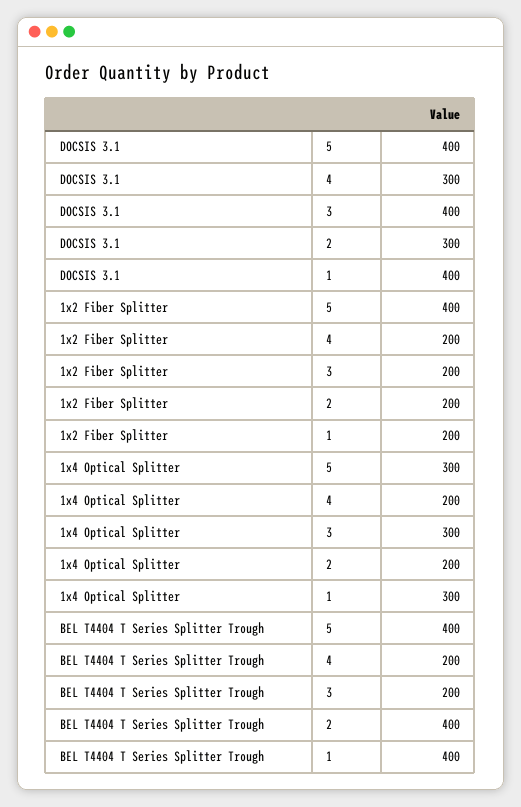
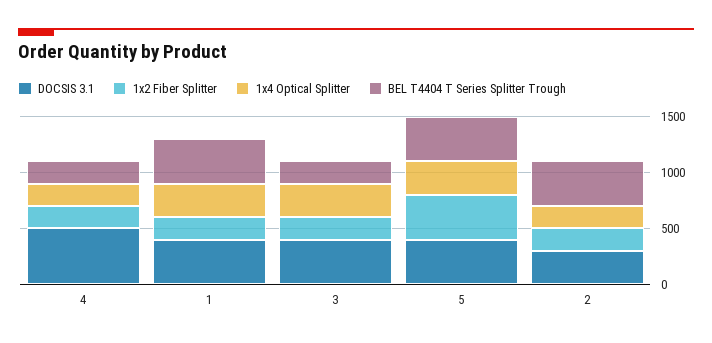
DOCSIS 3.1, 4: 300 -> 500

